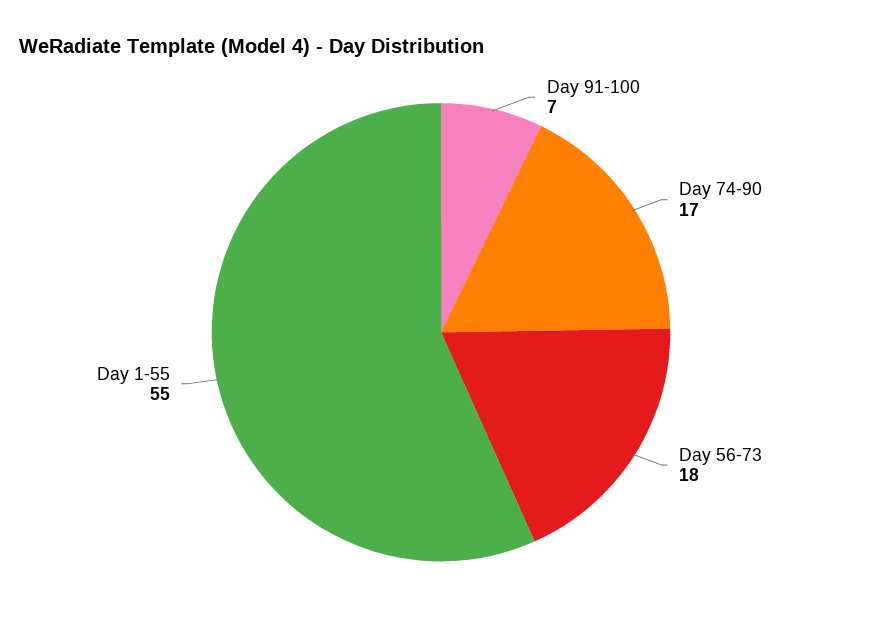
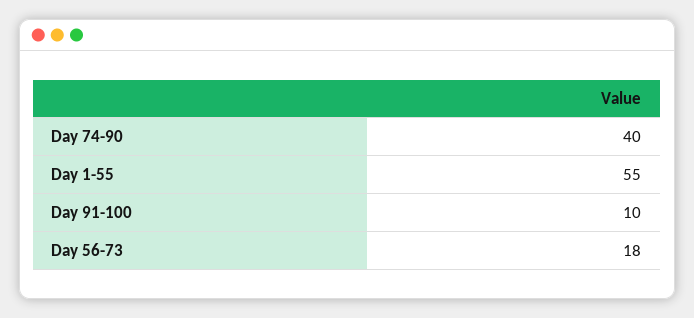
Day 91-100: 7 -> 10
Day 74-90: 17 -> 40

